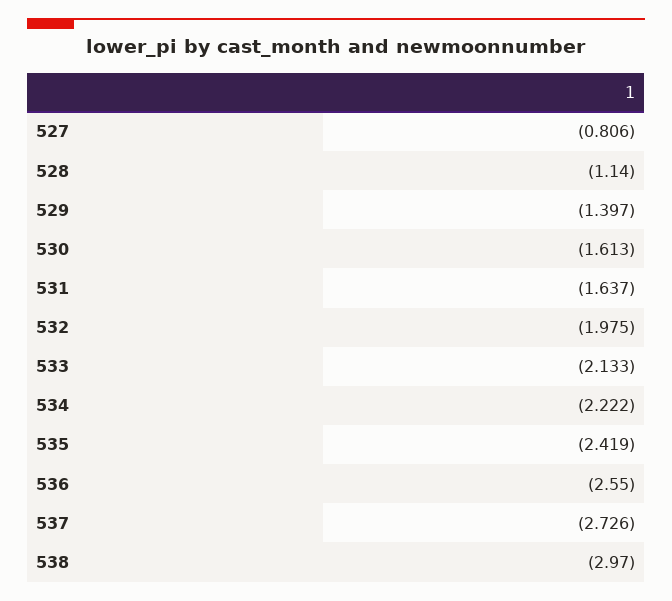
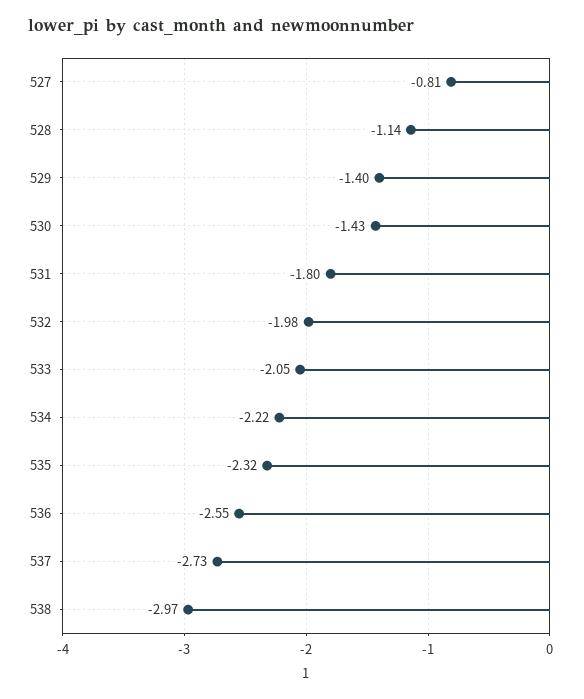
530: -1.613 -> -1.43
531: -1.637 -> -1.8
533: -2.133 -> -2.05
535: -2.419 -> -2.32

